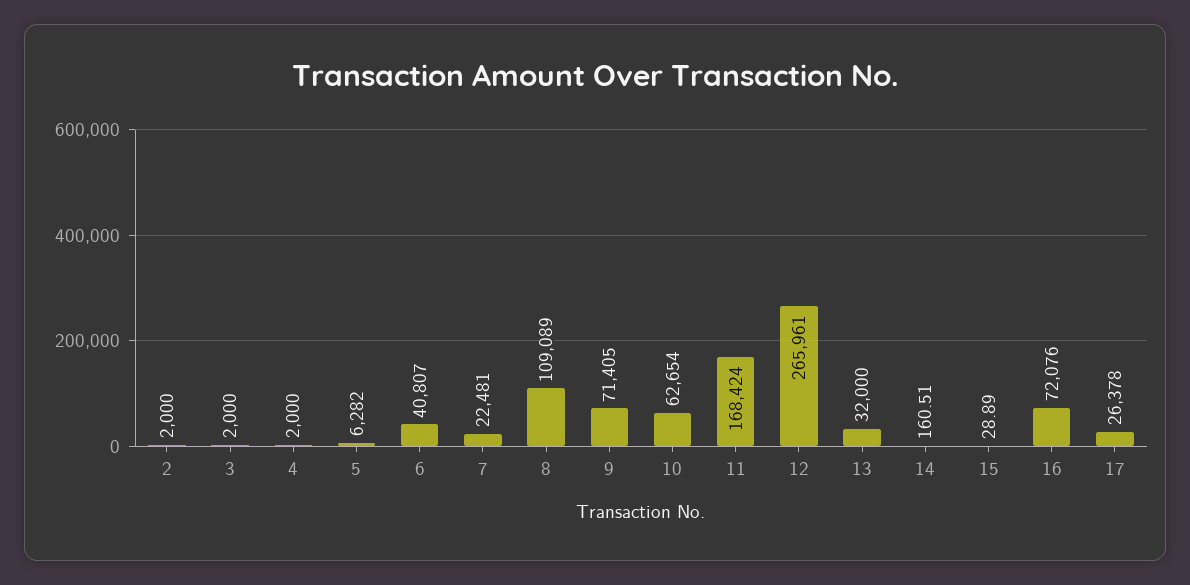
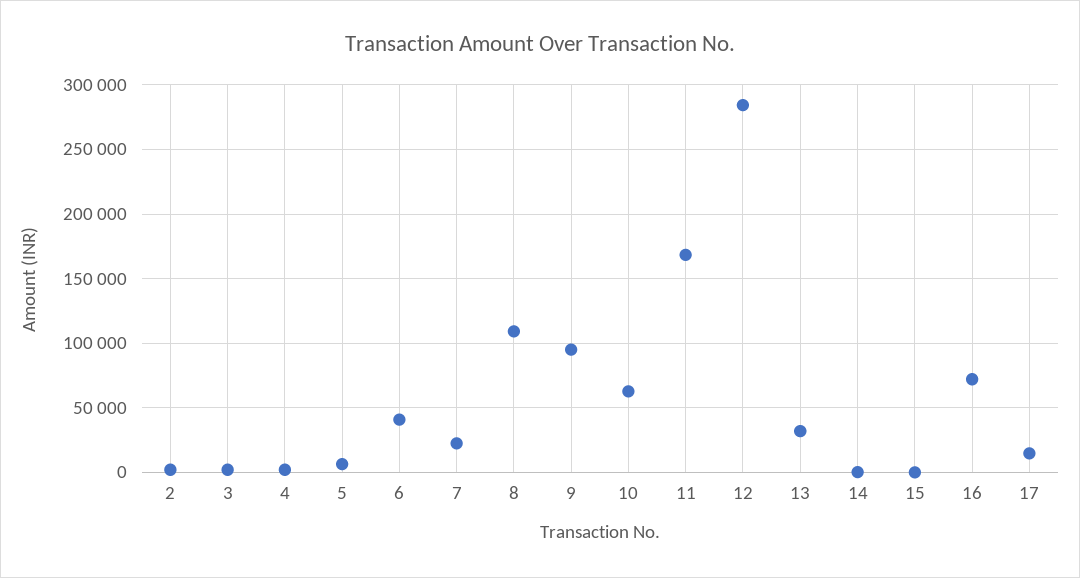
9: 71405 -> 95000
12: 265961 -> 285000
17: 26378 -> 15000

